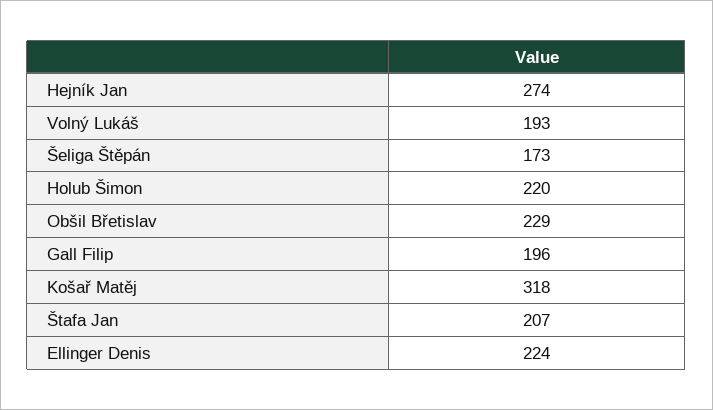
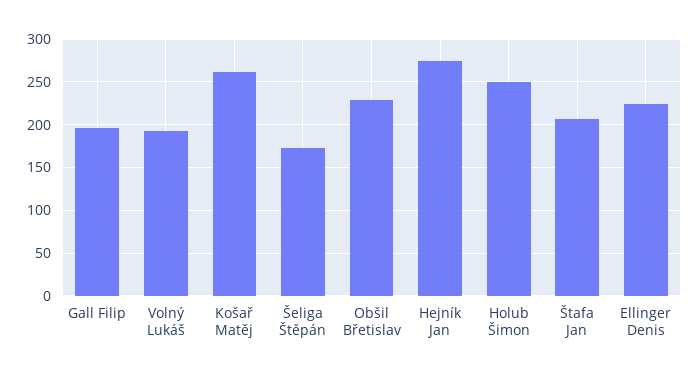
Holub Šimon: 220 -> 250
Košař Matěj: 318 -> 260

